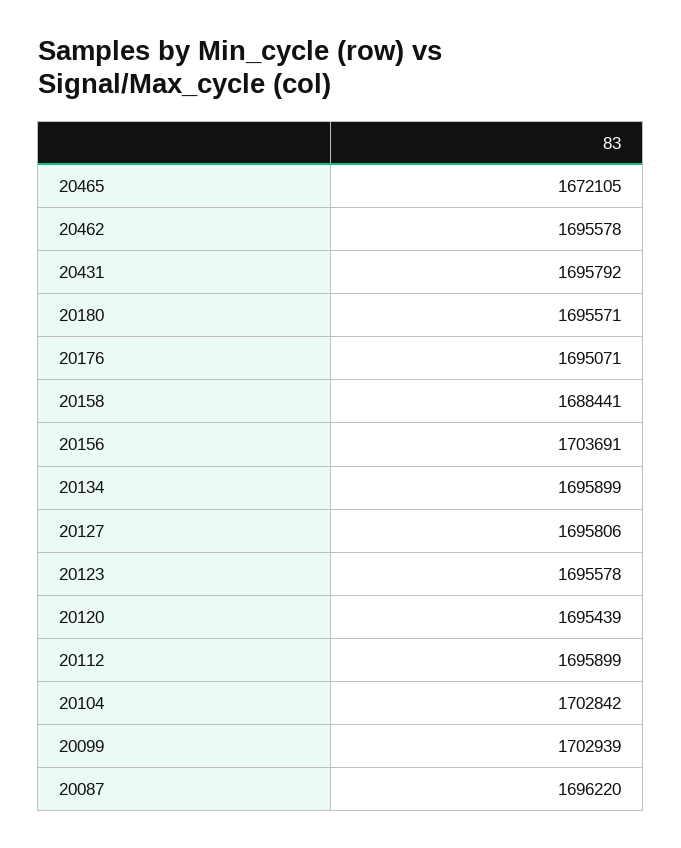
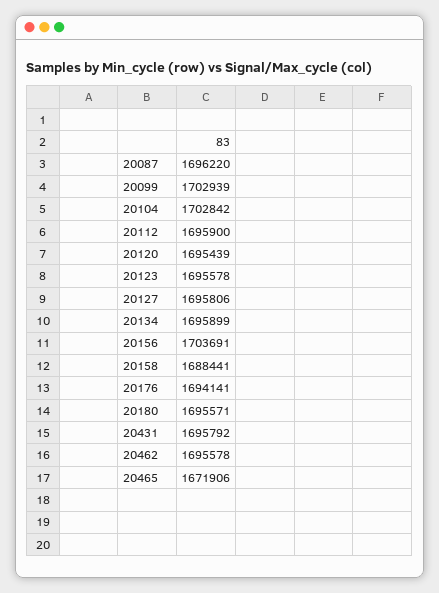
20465: 1672105 -> 1671906
20176: 1695071 -> 1694141
20112: 1695899 -> 1695900

